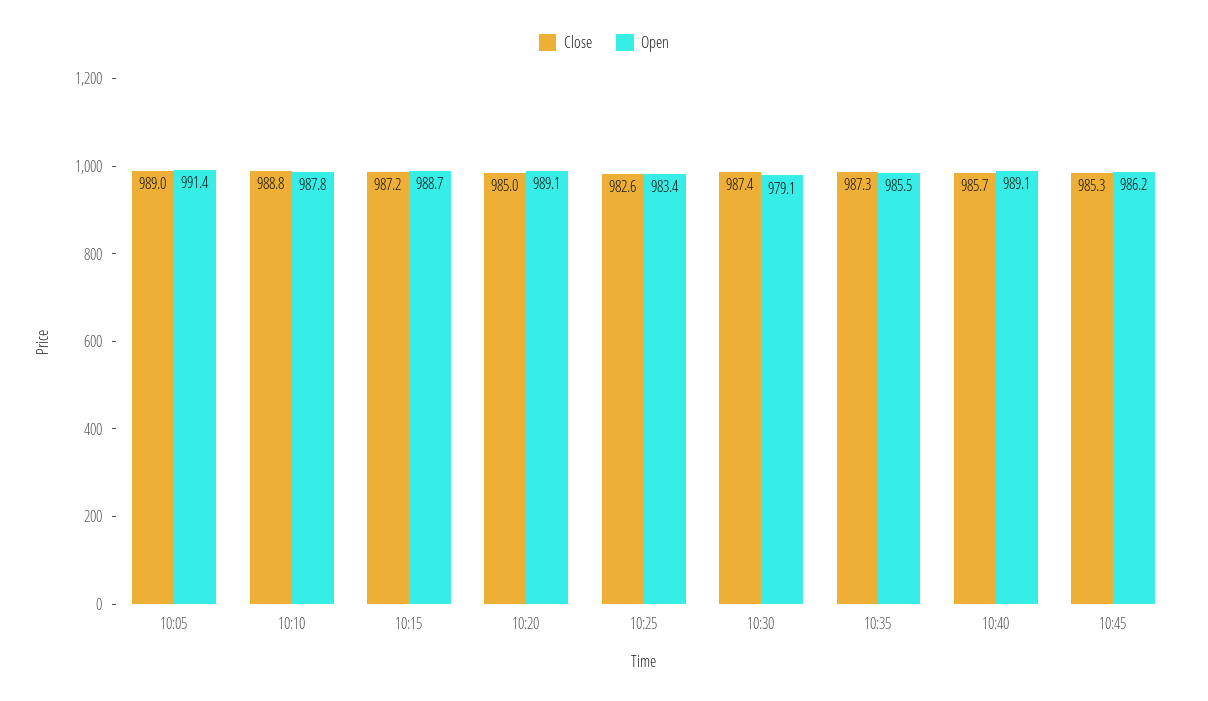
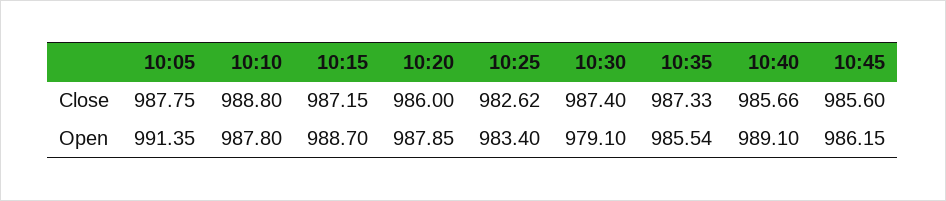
Close, 10:05: 989 -> 987.75
Close, 10:20: 985 -> 986
Open, 10:20: 989.1 -> 987.85
Close, 10:45: 985.3 -> 985.6

